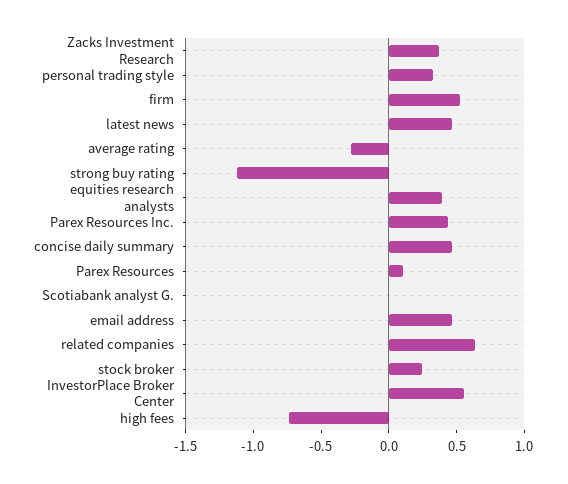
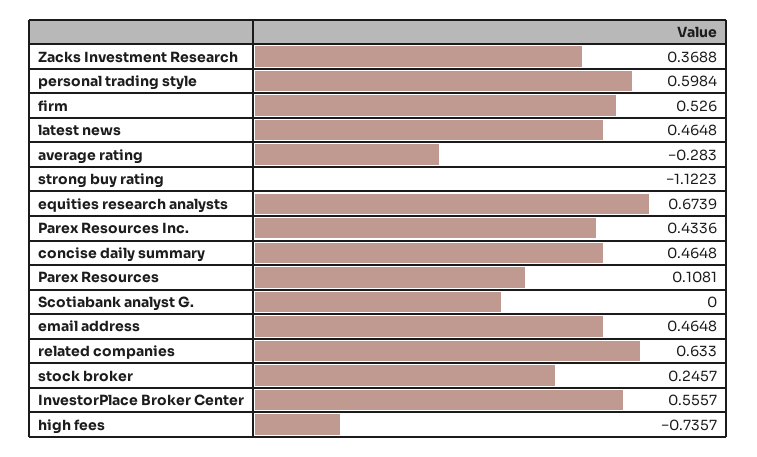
personal trading style: 0.3 -> 0.5984
equities research analysts: 0.4 -> 0.6739

